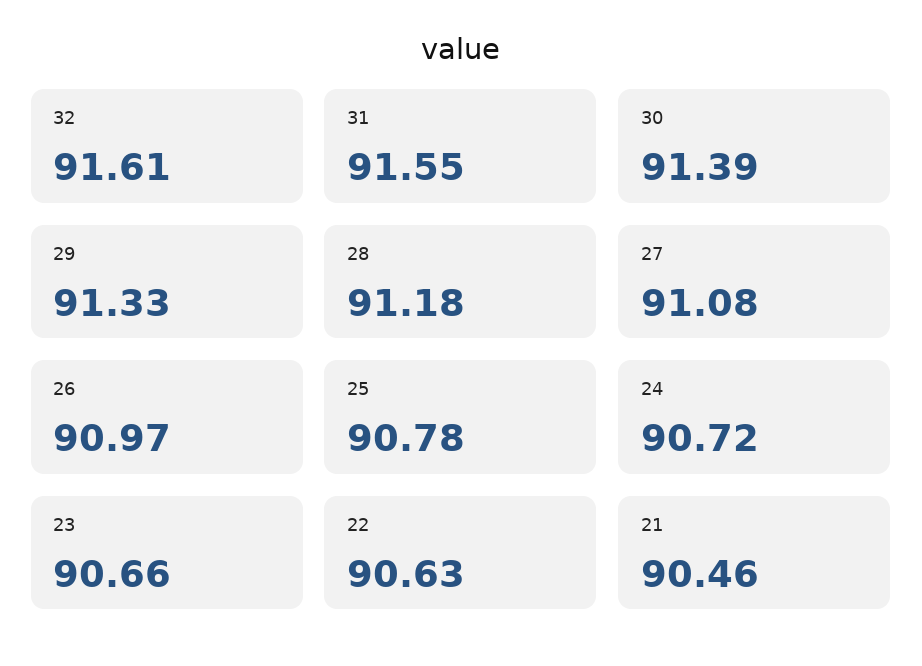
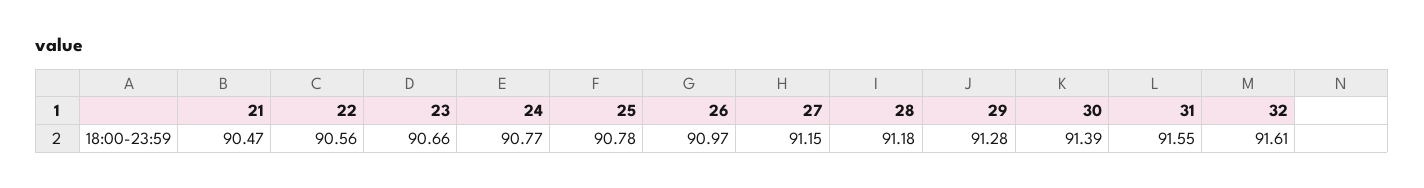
29: 91.33 -> 91.28
27: 91.08 -> 91.15
24: 90.72 -> 90.77
22: 90.63 -> 90.56
21: 90.46 -> 90.47

